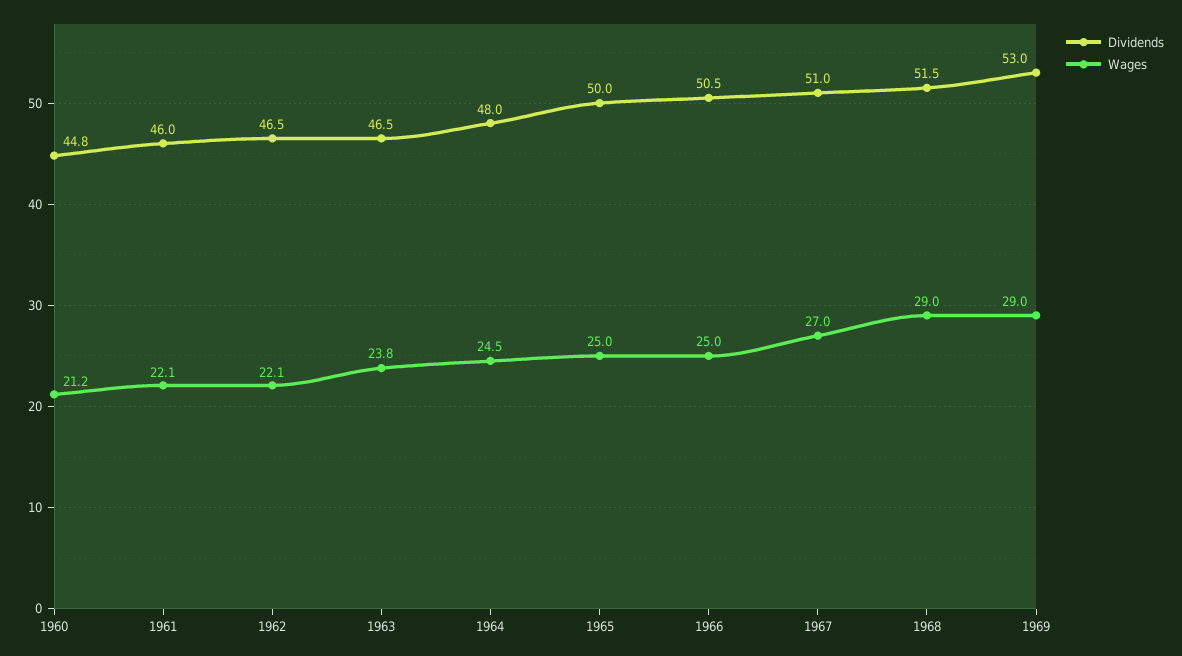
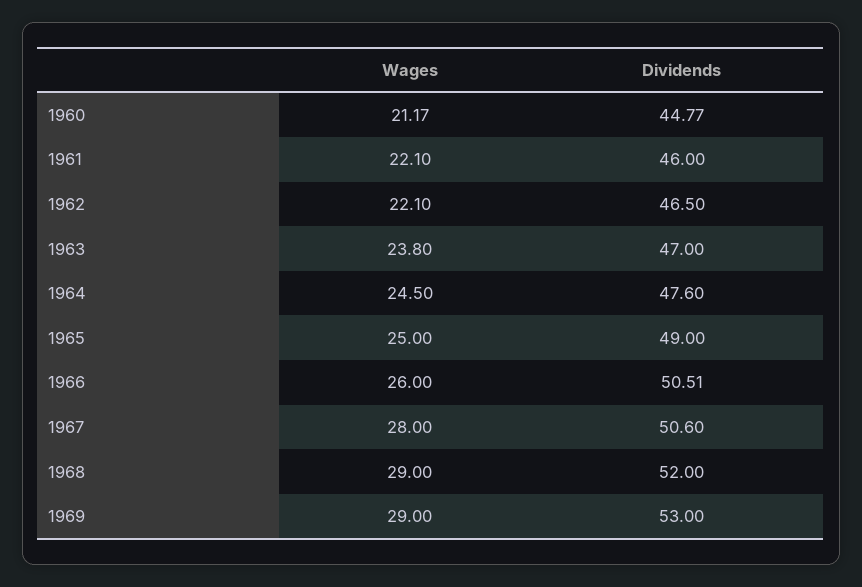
Dividends, 1963: 46.5 -> 47
Dividends, 1964: 48 -> 47.6
Dividends, 1965: 50 -> 49
Wages, 1966: 25 -> 26
Dividends, 1967: 51 -> 50.6
Wages, 1967: 27 -> 28
Dividends, 1968: 51.5 -> 52

